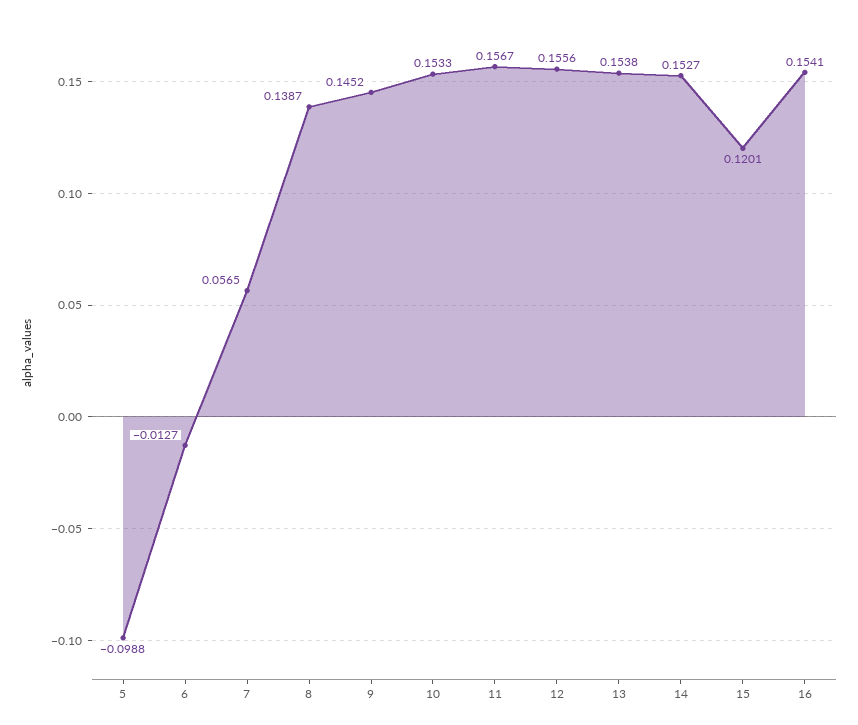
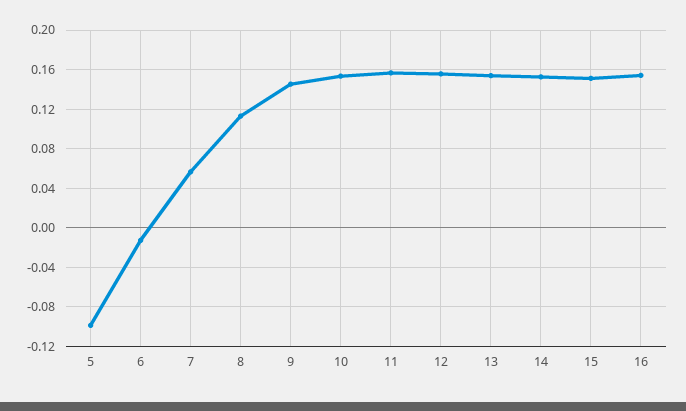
8: 0.1387 -> 0.11
15: 0.1201 -> 0.15

